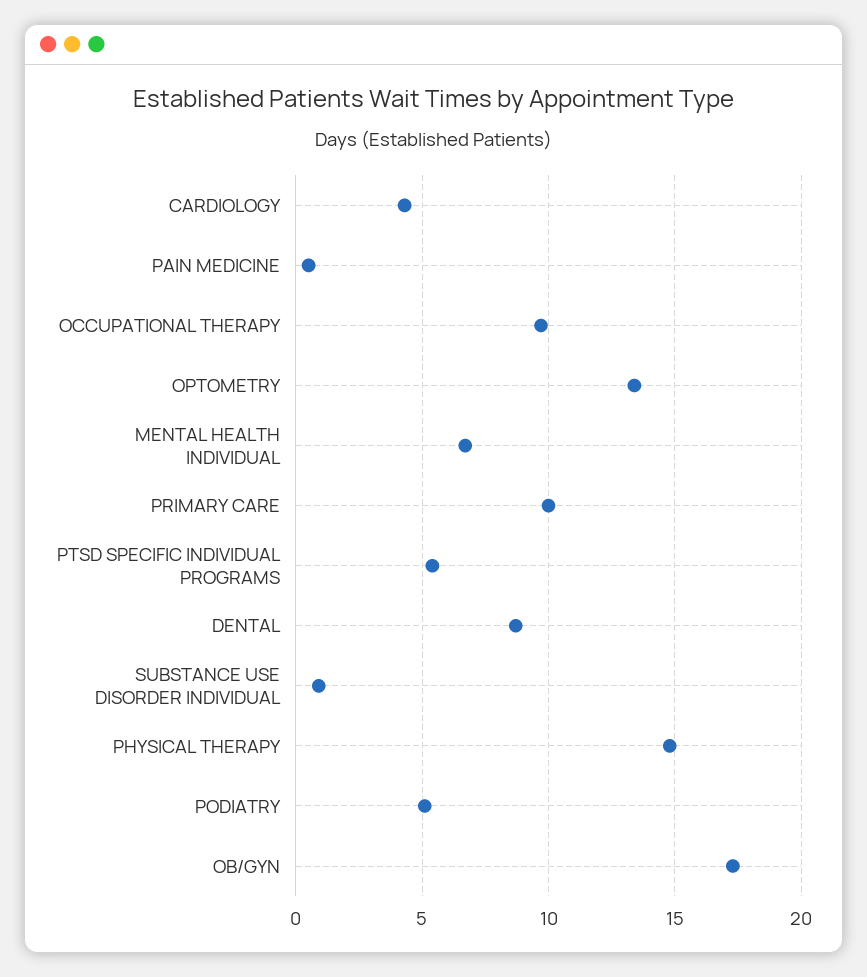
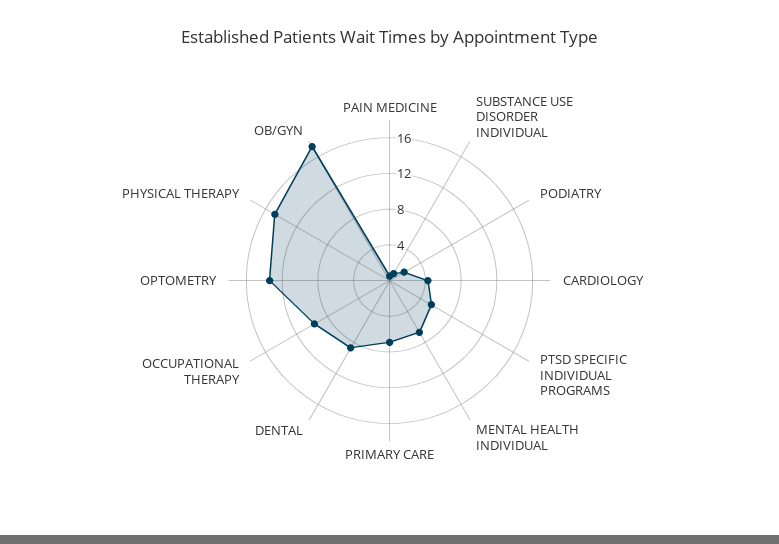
PRIMARY CARE: 10 -> 7
PODIATRY: 5 -> 2

